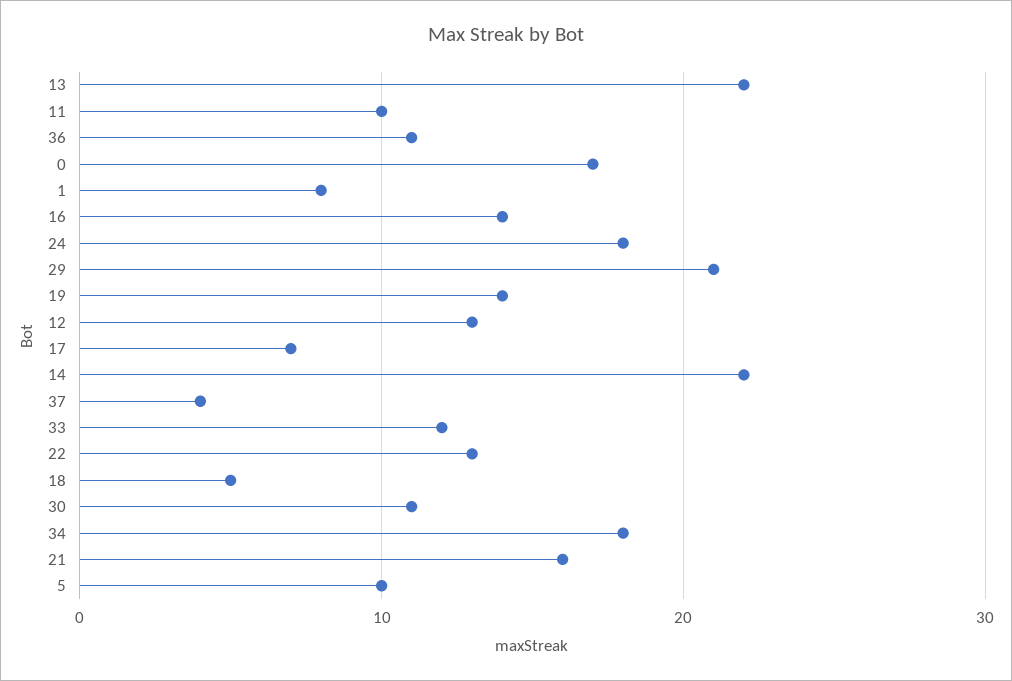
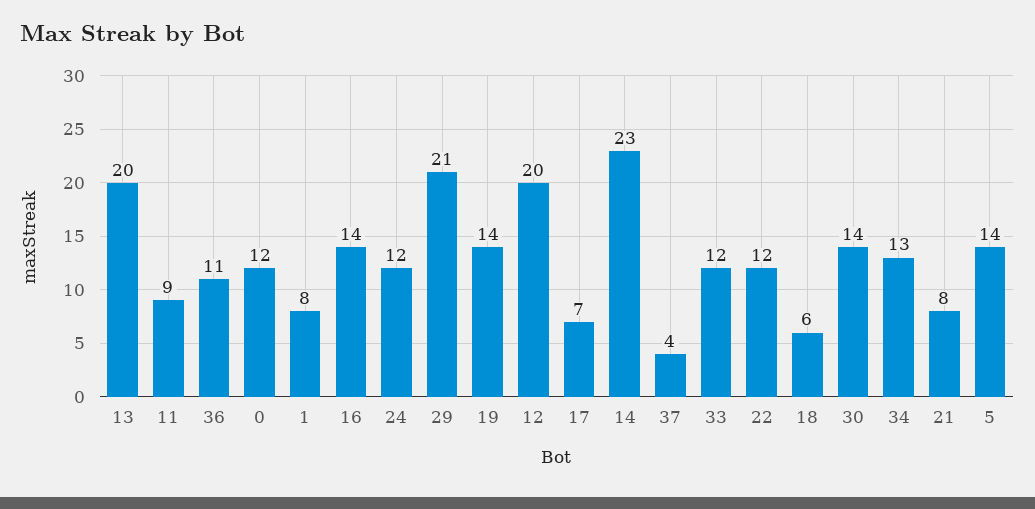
13: 22 -> 20
11: 10 -> 9
0: 17 -> 12
24: 18 -> 12
12: 13 -> 20
14: 22 -> 23
22: 13 -> 12
18: 5 -> 6
30: 11 -> 14
34: 18 -> 13
21: 16 -> 8
5: 10 -> 14

